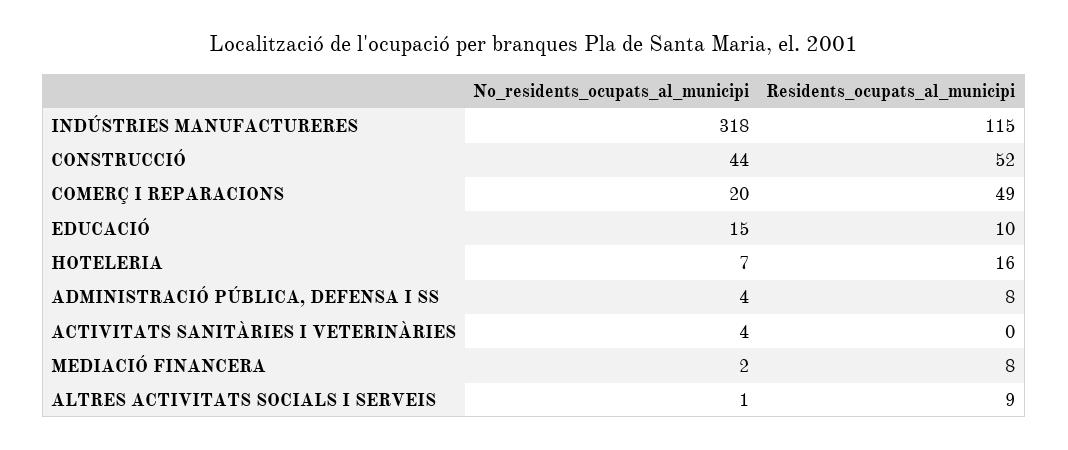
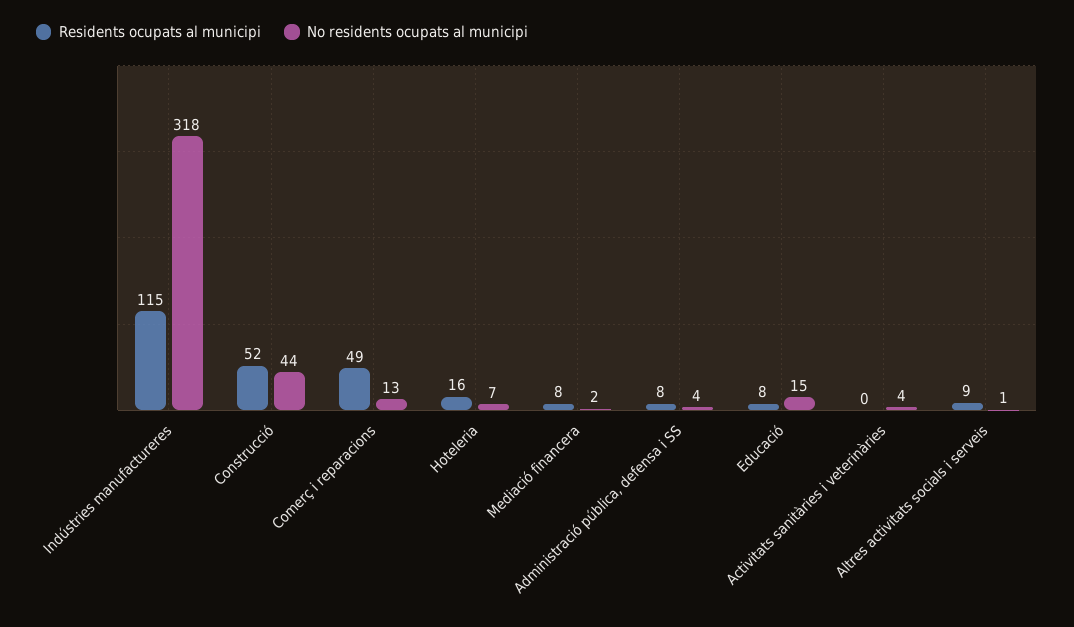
No_residents_ocupats_al_municipi, COMERÇ I REPARACIONS: 20 -> 13
Residents_ocupats_al_municipi, EDUCACIÓ: 10 -> 8

